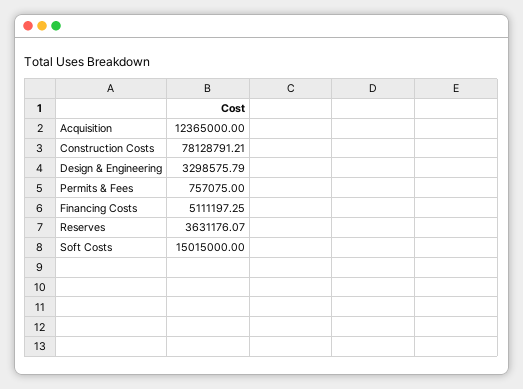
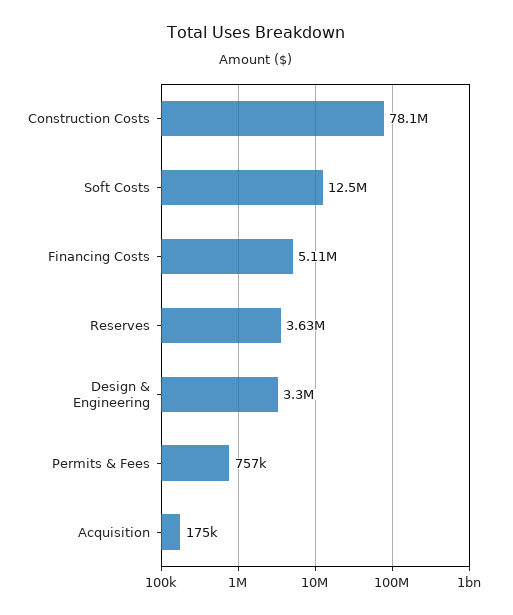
Acquisition: 12365000 -> 175000
Soft Costs: 15015000 -> 12500000

